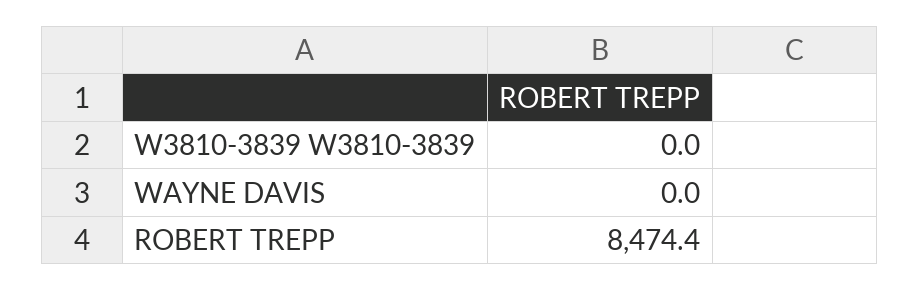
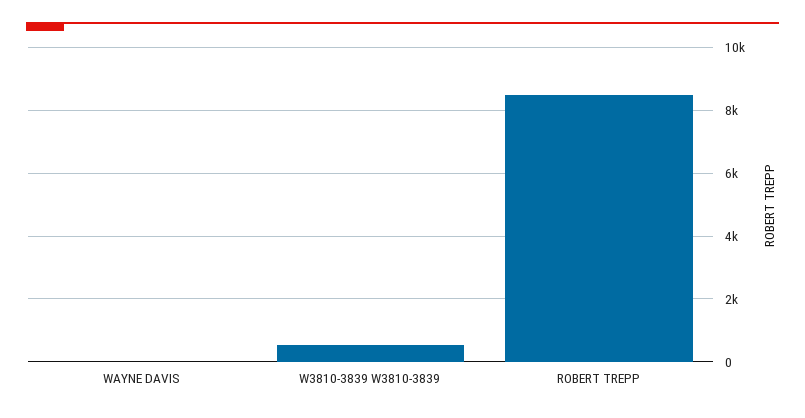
W3810-3839 W3810-3839: 0 -> 600

